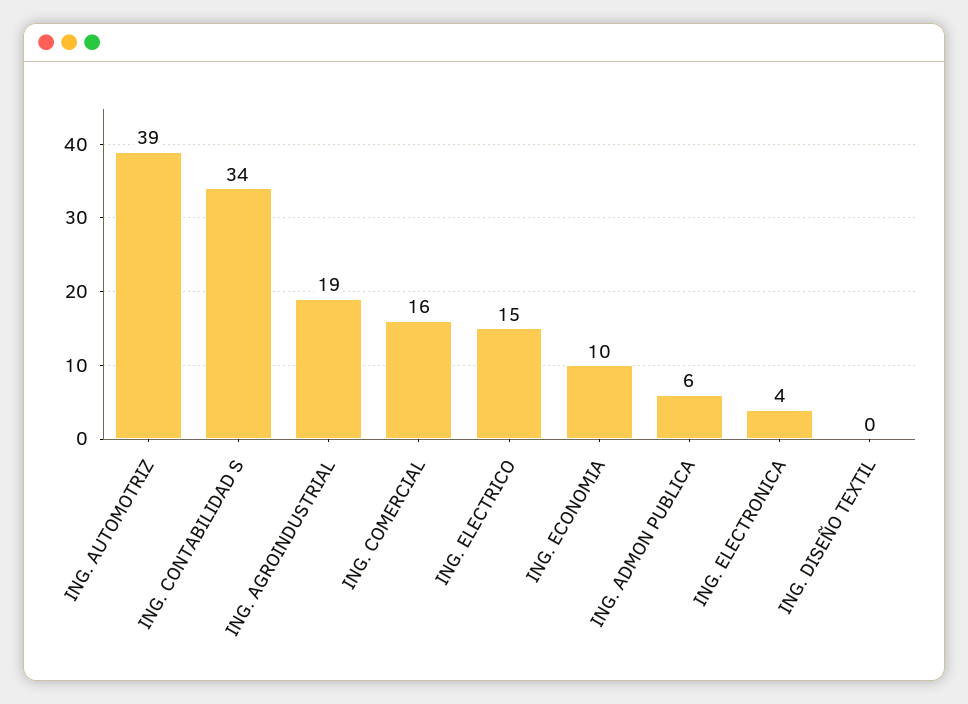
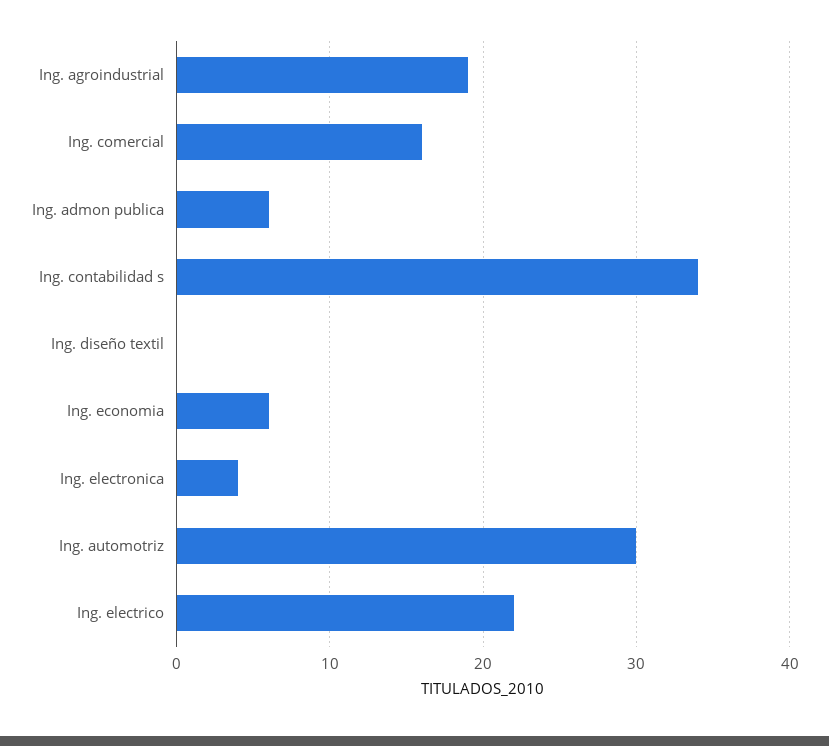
ING. AUTOMOTRIZ: 39 -> 30
ING. ELECTRICO: 15 -> 22
ING. ECONOMIA: 10 -> 6

